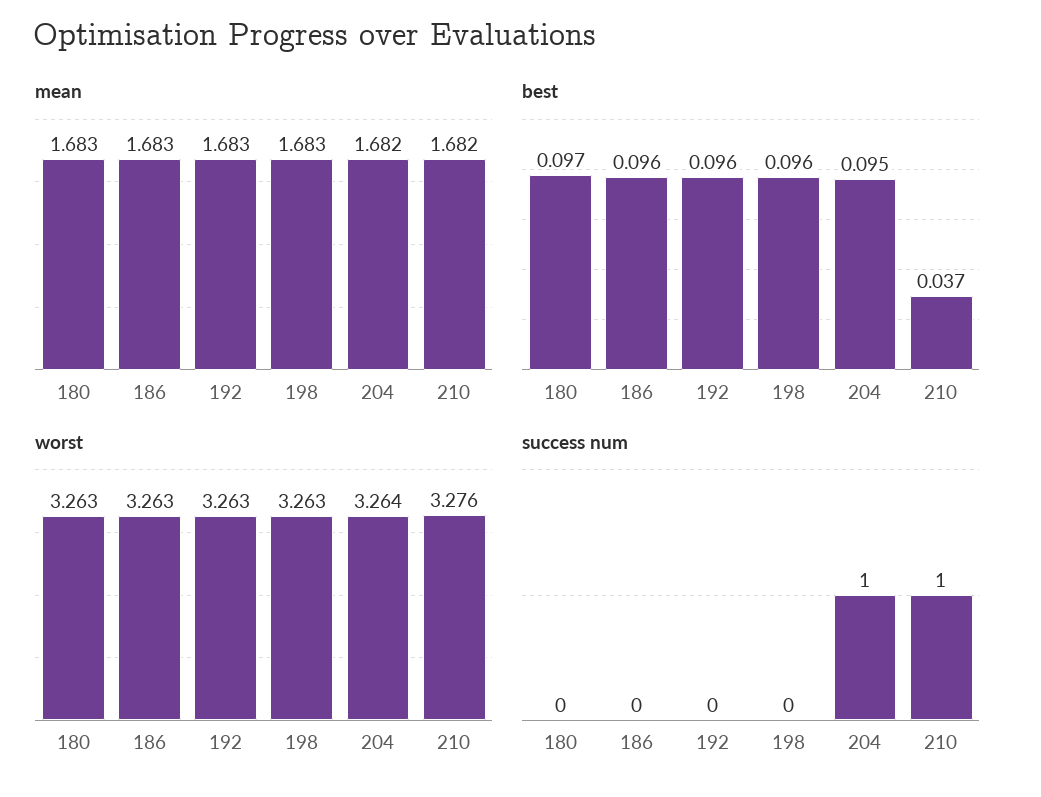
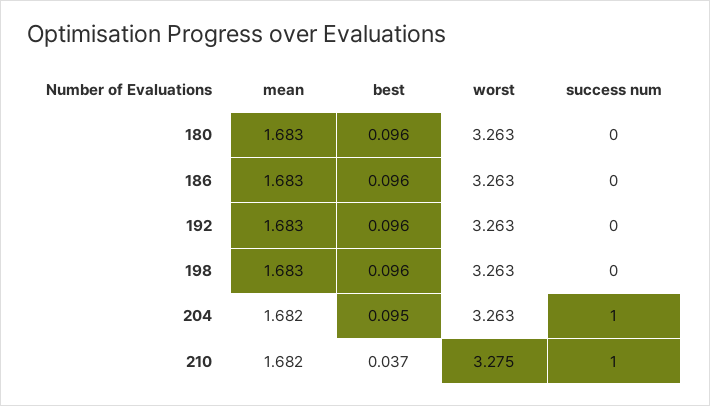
best, 180: 0.097 -> 0.096
worst, 204: 3.264 -> 3.263
worst, 210: 3.276 -> 3.275

